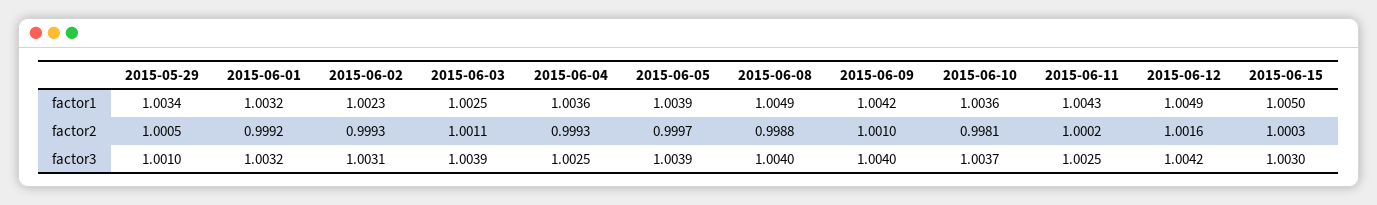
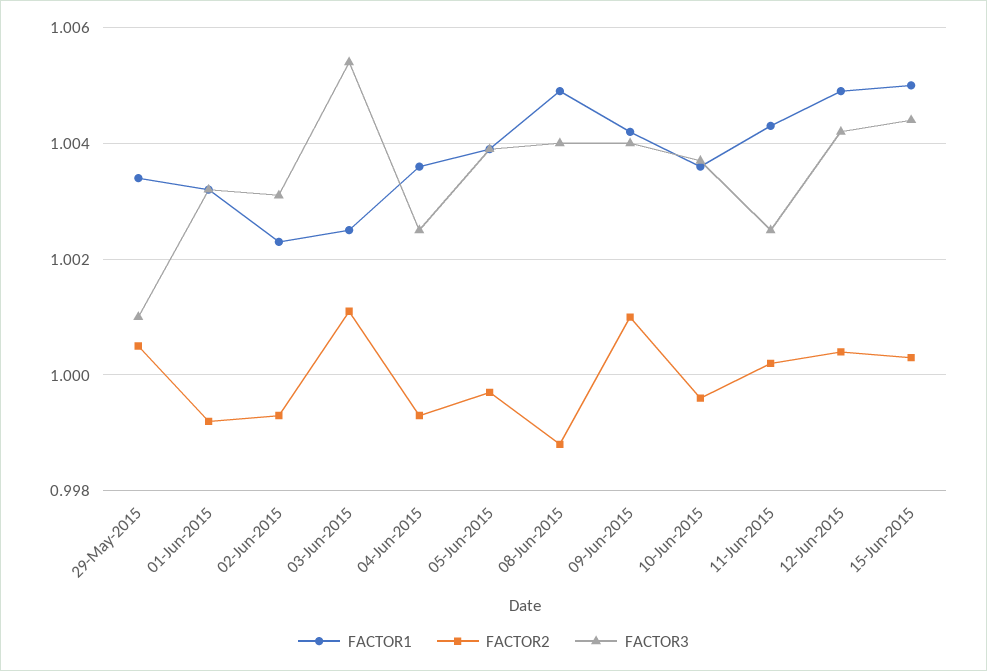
factor2, 2015-06-10: 0.9981 -> 0.9995
factor2, 2015-06-12: 1.0016 -> 1.0005
factor3, 2015-06-03: 1.0039 -> 1.0055
factor3, 2015-06-15: 1.003 -> 1.0045

